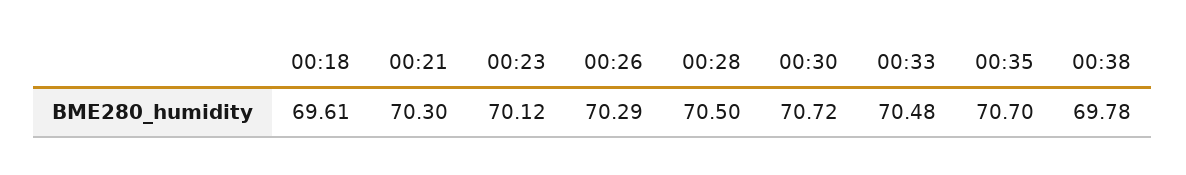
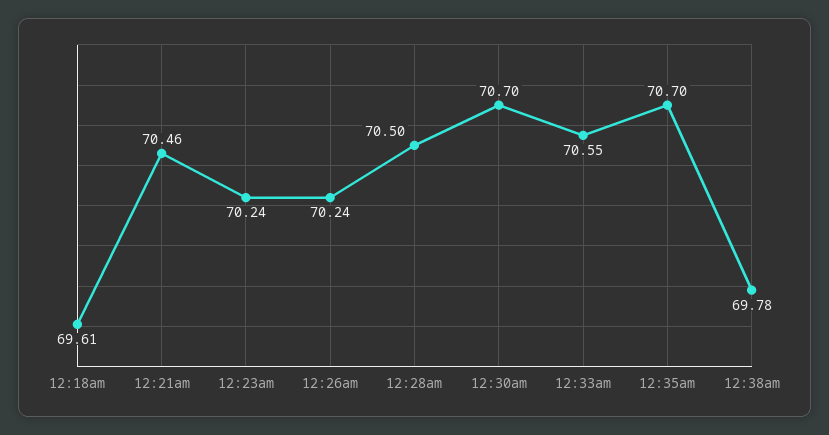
00:21: 70.3 -> 70.46
00:23: 70.12 -> 70.24
00:26: 70.29 -> 70.24
00:30: 70.72 -> 70.7
00:33: 70.48 -> 70.55

